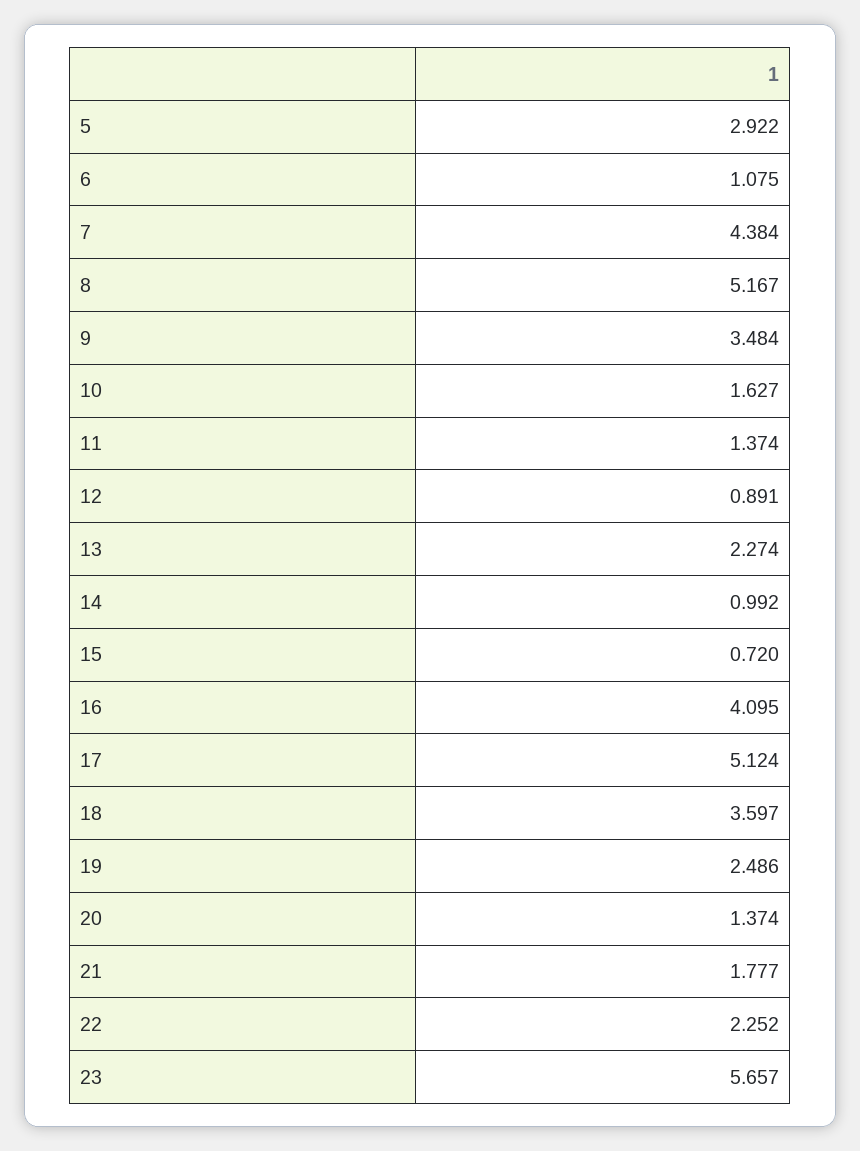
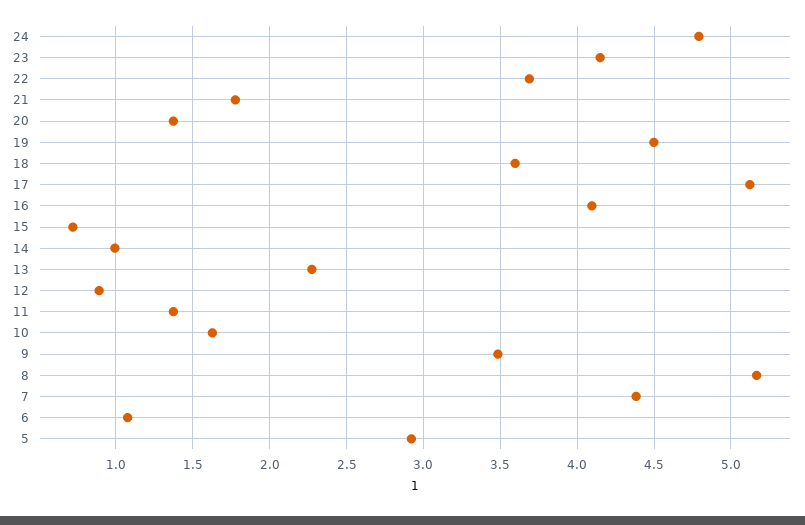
19: 2.486 -> 4.5
22: 2.252 -> 3.7
23: 5.657 -> 4.15
24: none -> 4.8

